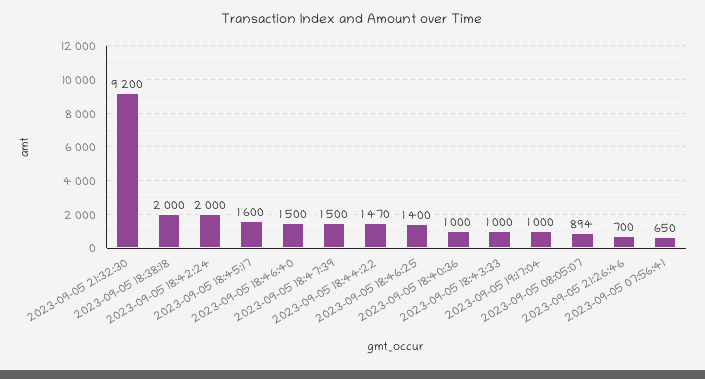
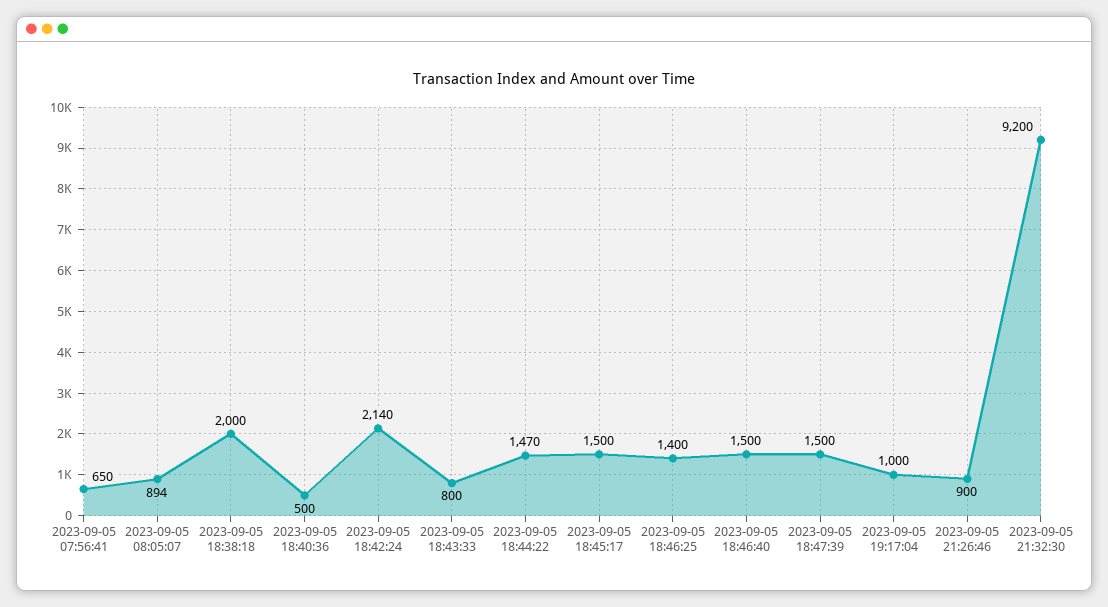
2023-09-05 18:42:24: 2000 -> 2140
2023-09-05 18:45:17: 1600 -> 1500
2023-09-05 18:40:36: 1000 -> 500
2023-09-05 18:43:33: 1000 -> 800
2023-09-05 21:26:46: 700 -> 900

